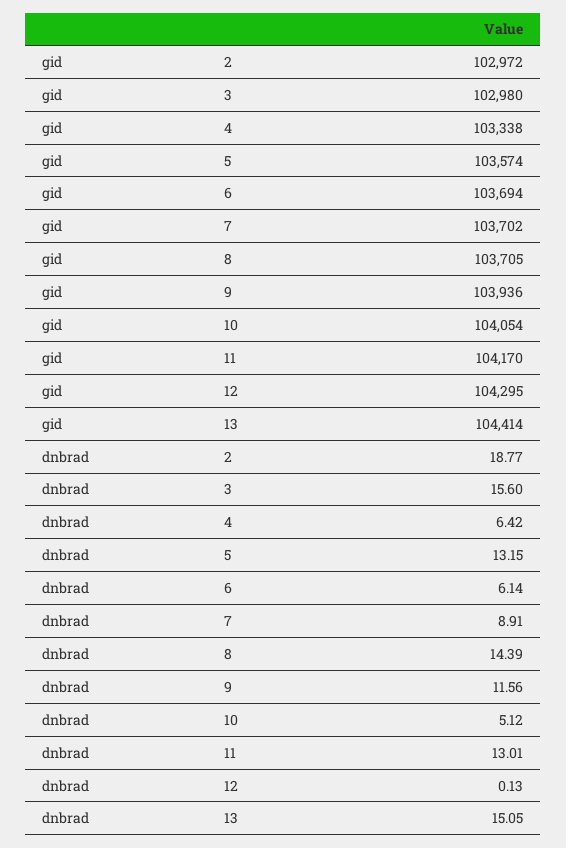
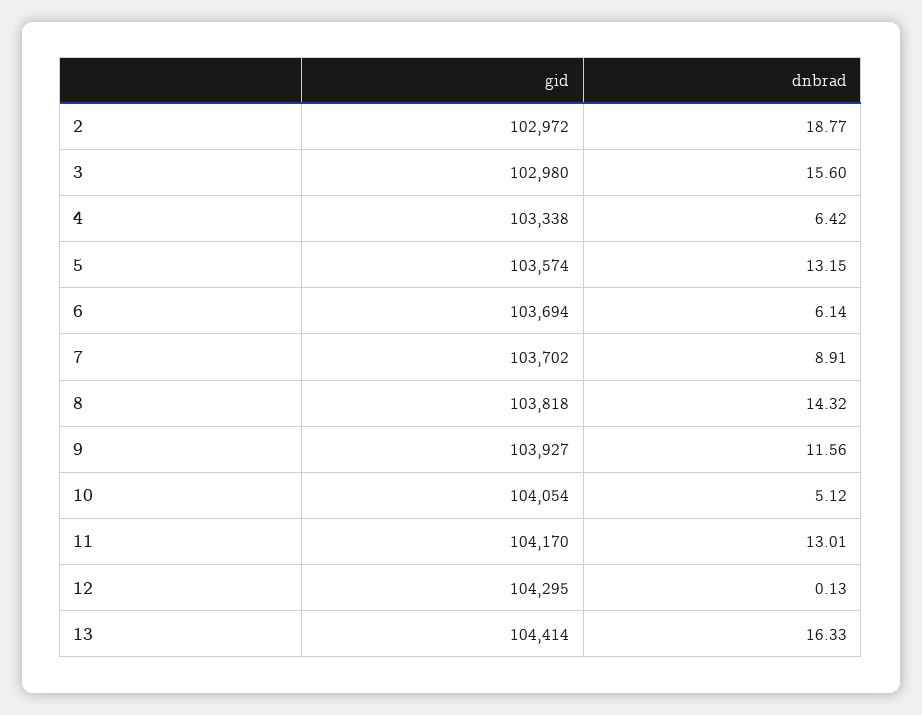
gid, 8: 103705 -> 103818
gid, 9: 103936 -> 103927
dnbrad, 8: 14.39 -> 14.32
dnbrad, 13: 15.05 -> 16.33

